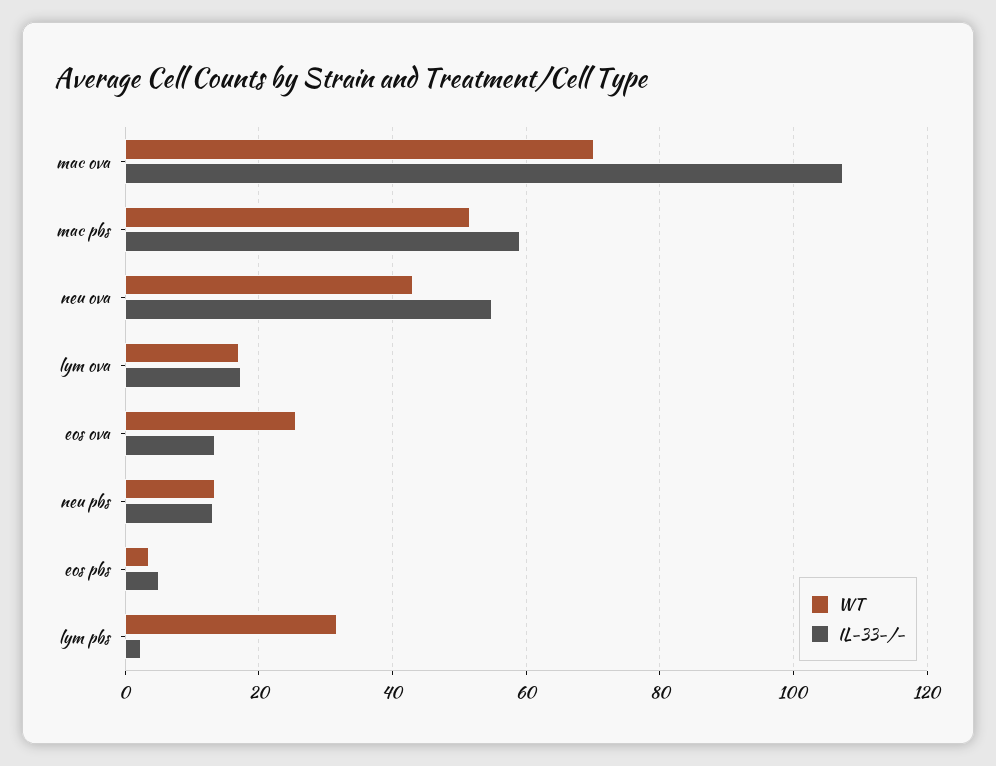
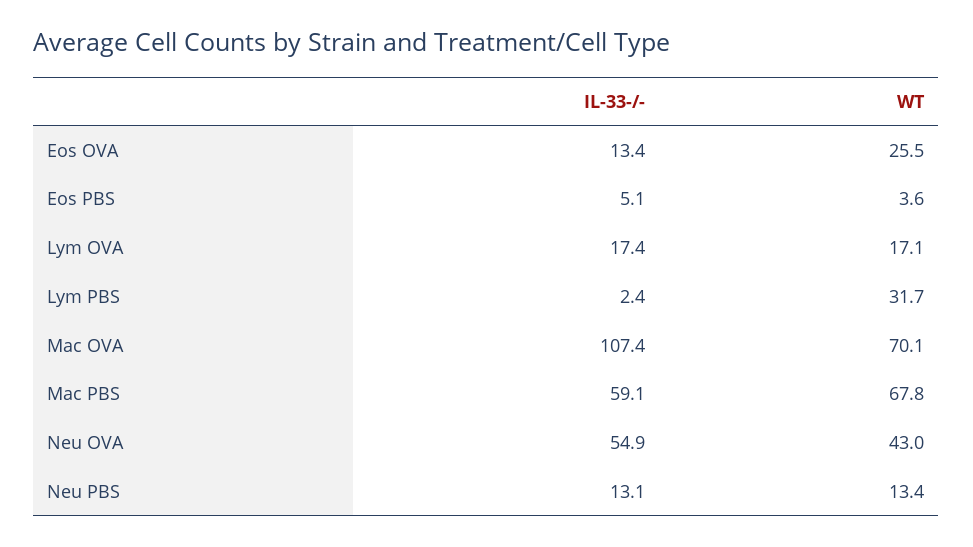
WT, mac pbs: 52 -> 67.8

